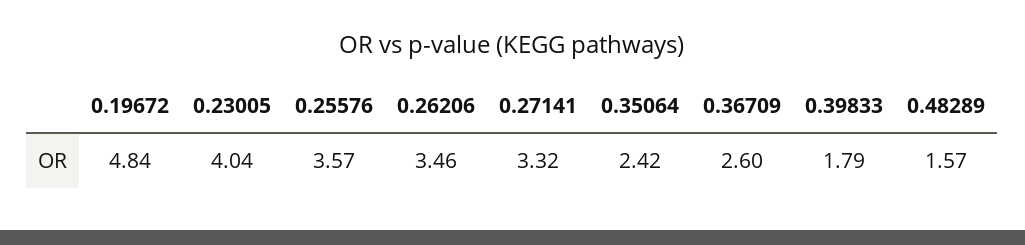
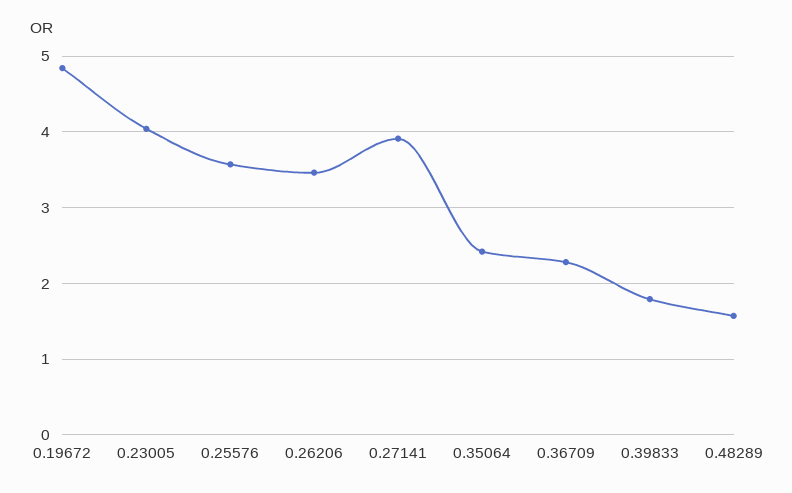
0.27141: 3.32 -> 3.9
0.36709: 2.6 -> 2.3

